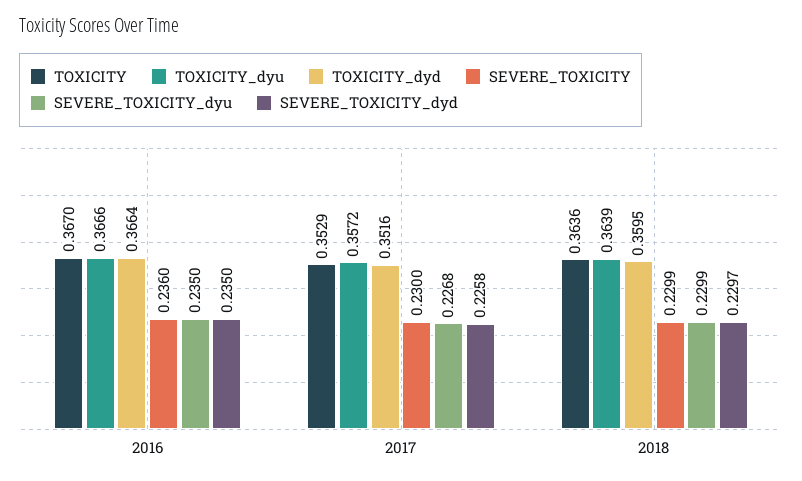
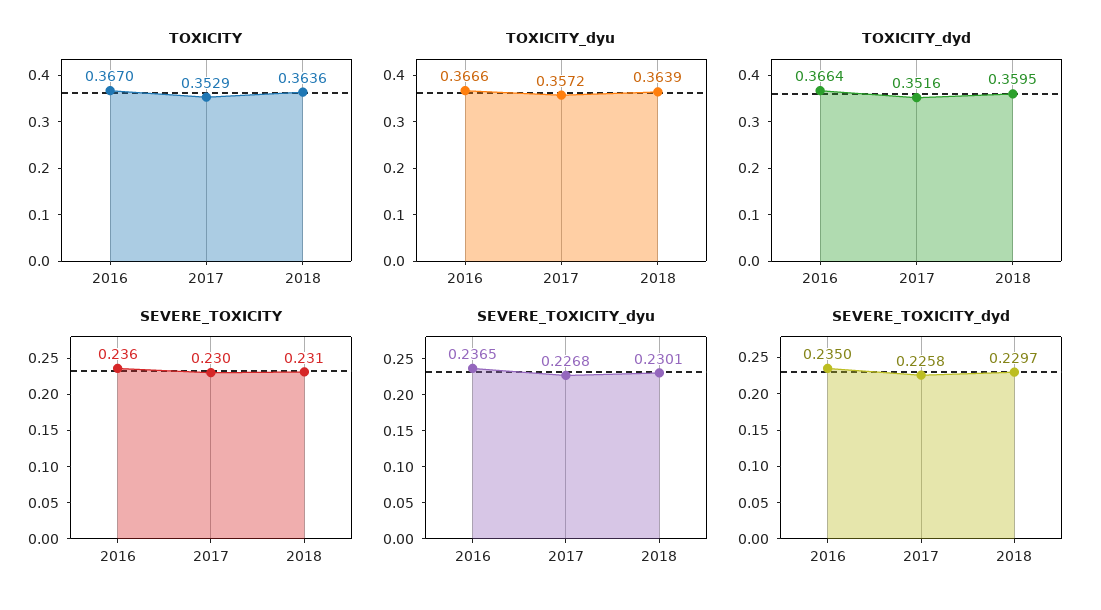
SEVERE_TOXICITY_dyu, 2016: 0.235 -> 0.2365
SEVERE_TOXICITY, 2018: 0.2299 -> 0.231
SEVERE_TOXICITY_dyu, 2018: 0.2299 -> 0.2301

